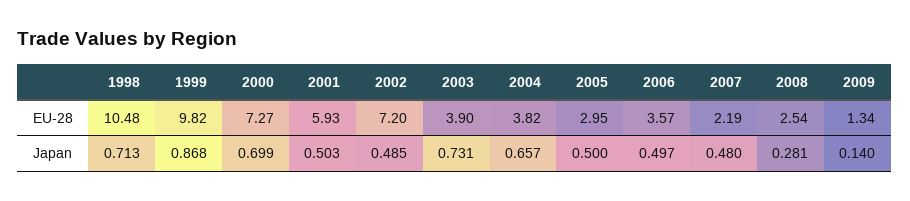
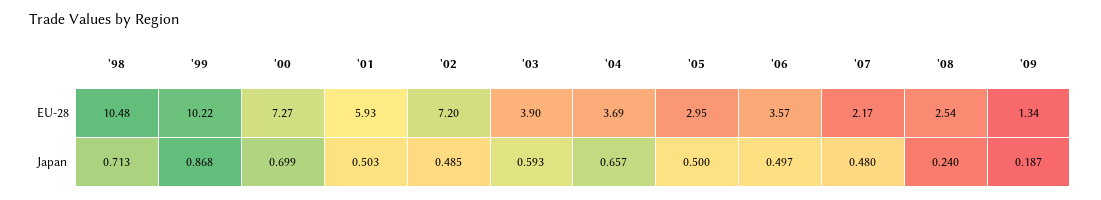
1999, EU-28: 9.82 -> 10.22
2004, EU-28: 3.82 -> 3.69
2007, EU-28: 2.19 -> 2.17
2003, Japan: 0.731 -> 0.593
2008, Japan: 0.281 -> 0.24
2009, Japan: 0.14 -> 0.187

